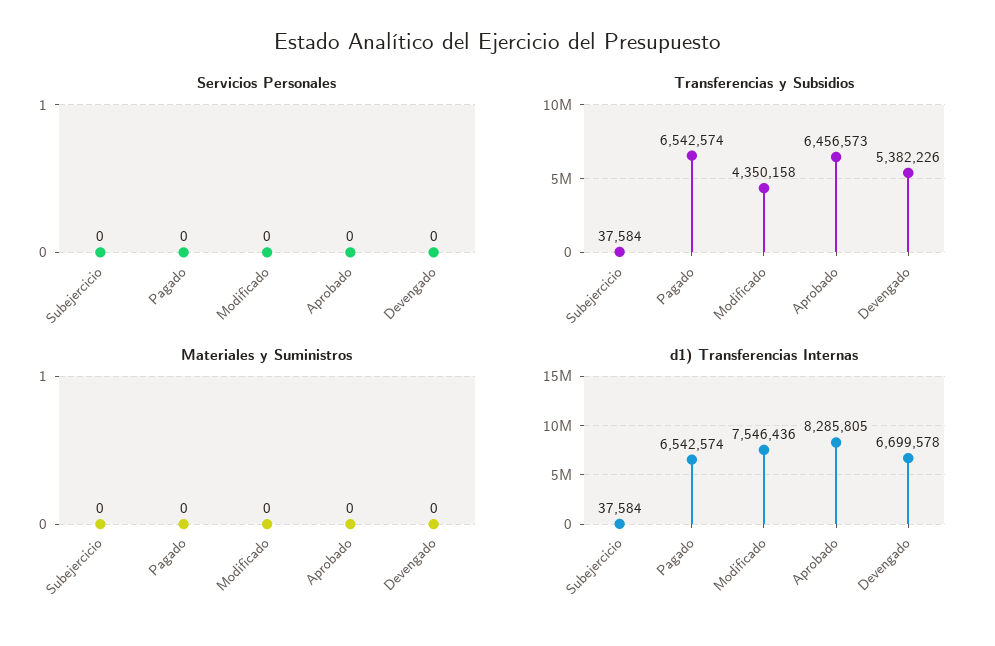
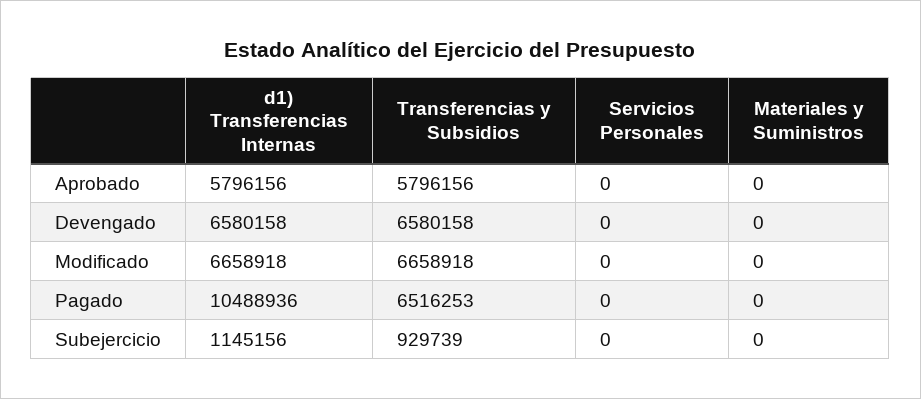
Transferencias y Subsidios, Subejercicio: 37584 -> 929739
Transferencias y Subsidios, Pagado: 6542574 -> 6516253
Transferencias y Subsidios, Modificado: 4350158 -> 6658918
Transferencias y Subsidios, Aprobado: 6456573 -> 5796156
Transferencias y Subsidios, Devengado: 5382226 -> 6580158
d1) Transferencias Internas, Subejercicio: 37584 -> 1145156
d1) Transferencias Internas, Pagado: 6542574 -> 10488936
d1) Transferencias Internas, Modificado: 7546436 -> 6658918
d1) Transferencias Internas, Aprobado: 8285805 -> 5796156
d1) Transferencias Internas, Devengado: 6699578 -> 6580158

